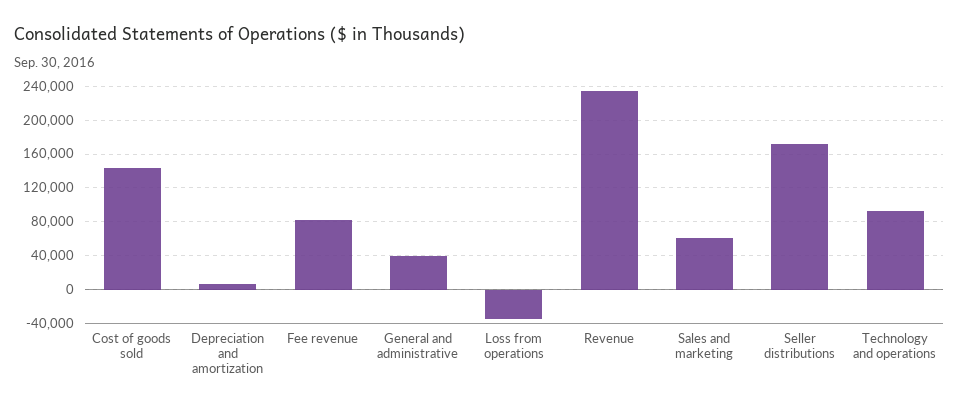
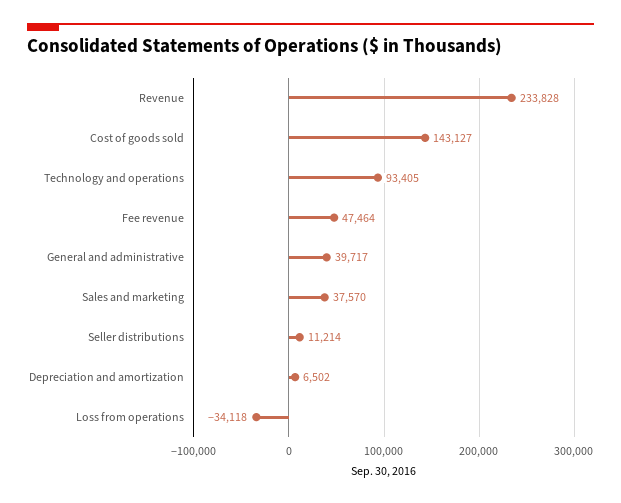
Fee revenue: 80000 -> 47464
Sales and marketing: 60000 -> 37570
Seller distributions: 170000 -> 11214

